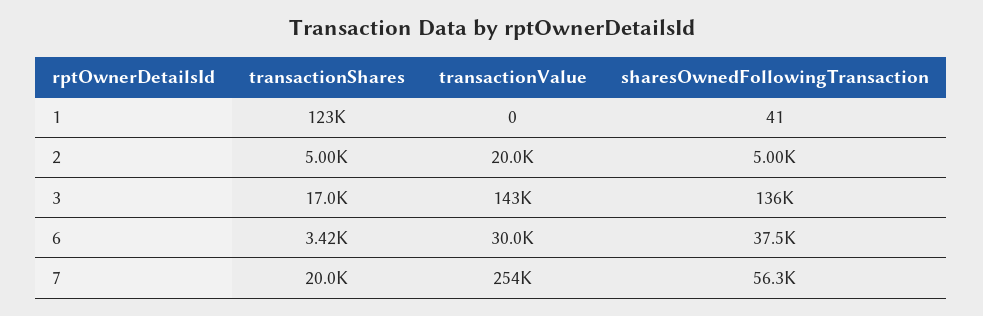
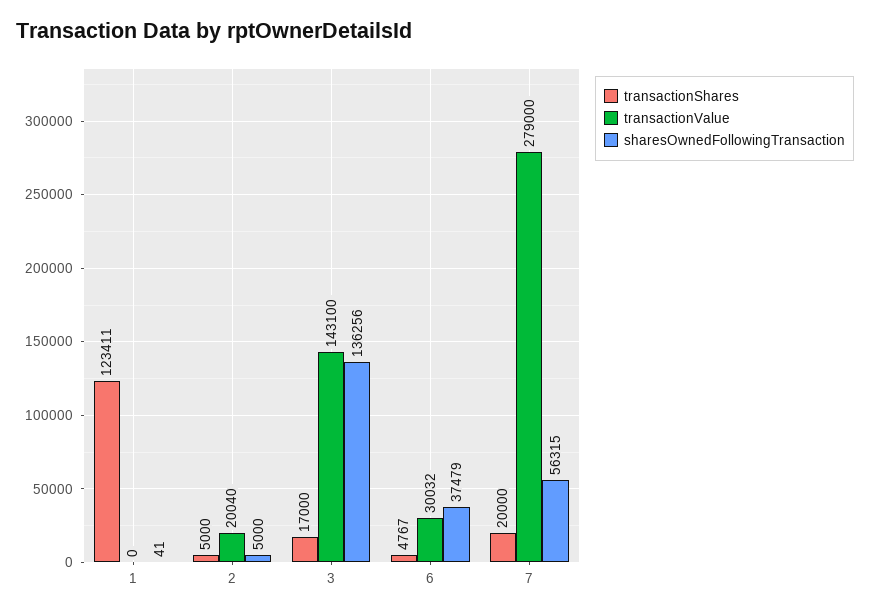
transactionShares, 6: 3420 -> 4767
transactionValue, 7: 254000 -> 279000

